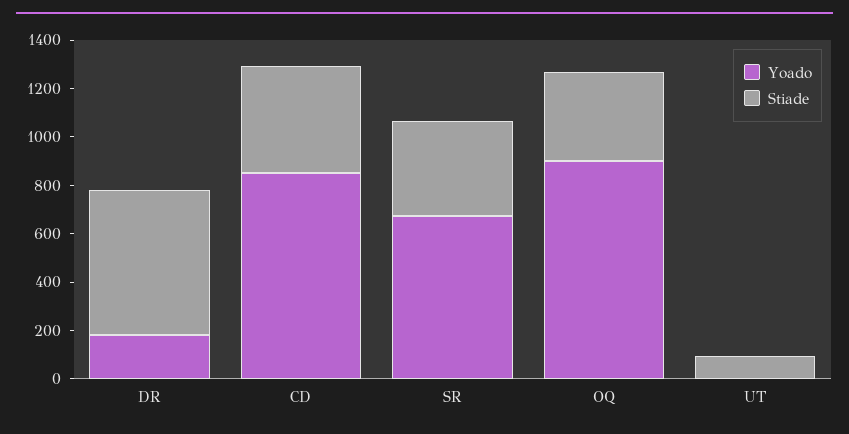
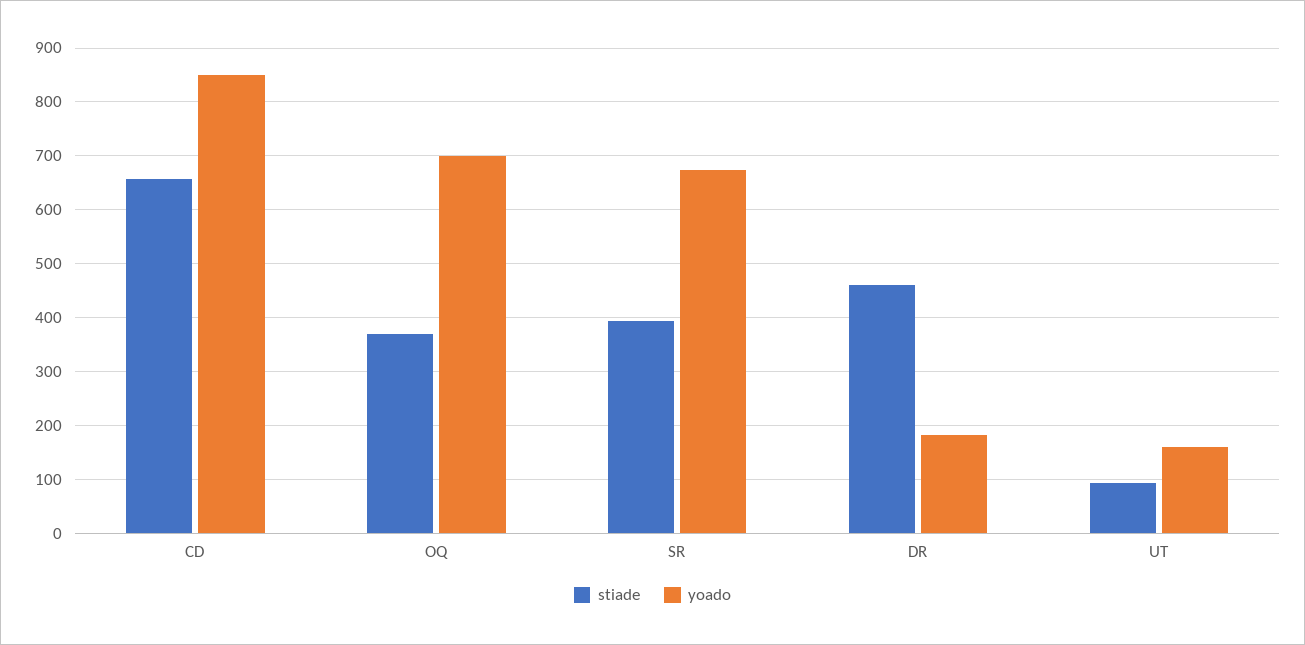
Stiade, DR: 600 -> 460
Stiade, CD: 450 -> 660
Yoado, OQ: 900 -> 700
Yoado, UT: 0 -> 160

